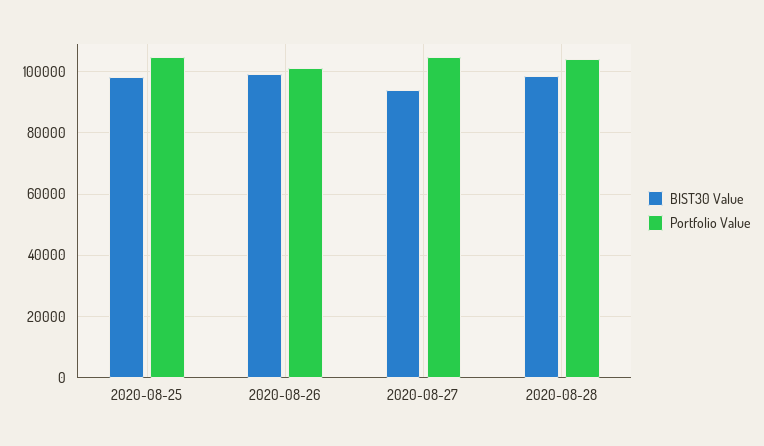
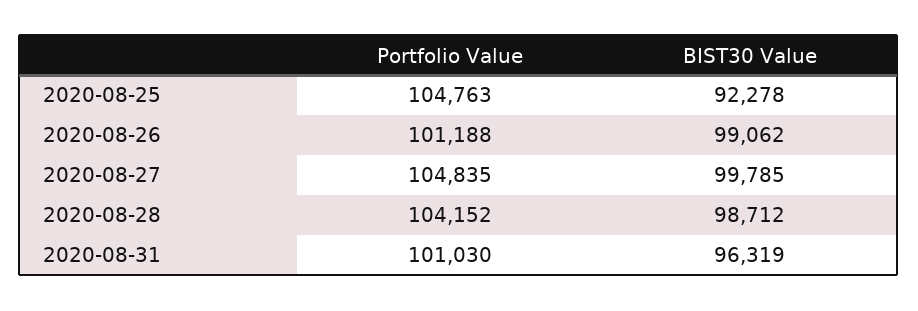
BIST30 Value, 2020-08-25: 98000 -> 92278
BIST30 Value, 2020-08-27: 94000 -> 99785
Portfolio Value, 2020-08-31: none -> 101030
BIST30 Value, 2020-08-31: none -> 96319

